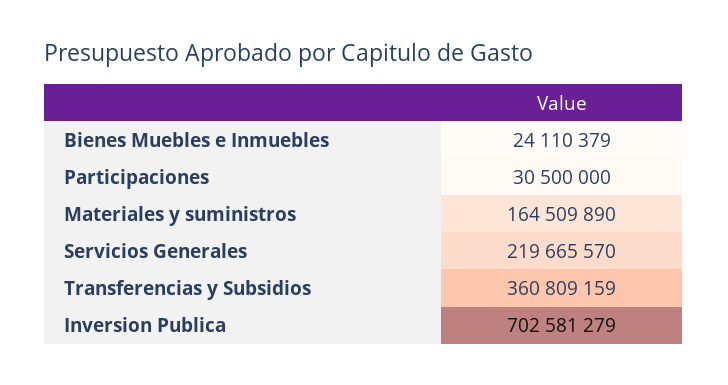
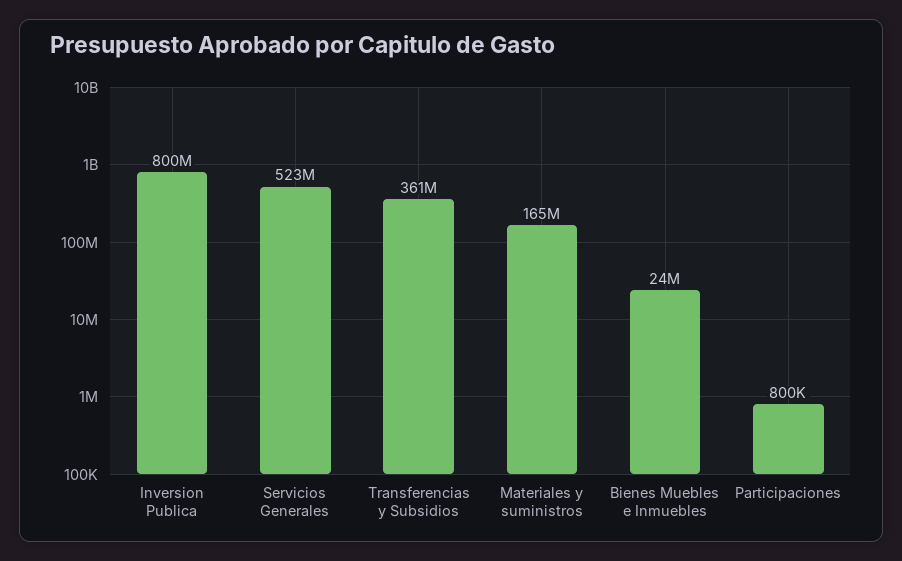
Participaciones: 30500000 -> 800000
Servicios Generales: 219665570 -> 523000000
Inversion Publica: 702581279 -> 800000000

